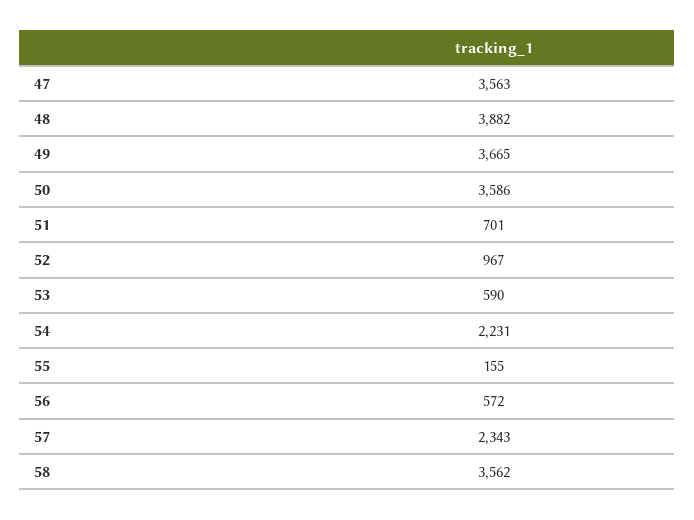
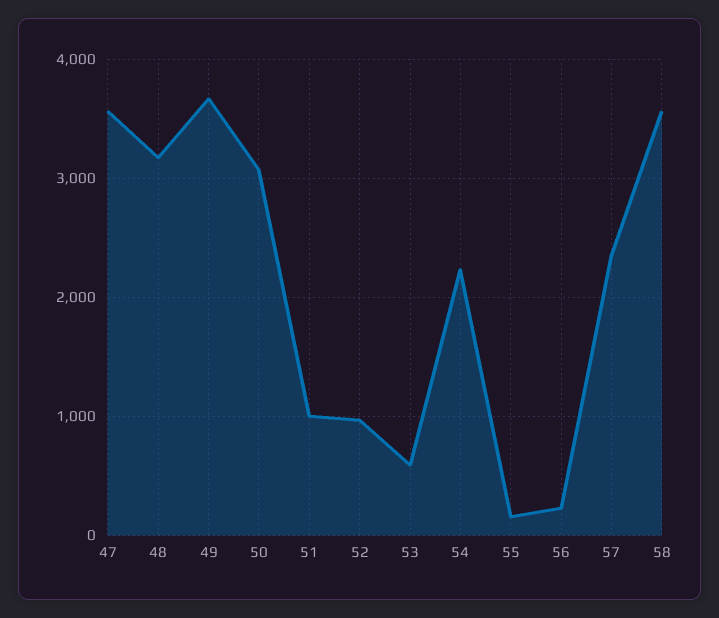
48: 3882 -> 3200
50: 3586 -> 3100
51: 701 -> 1000
56: 572 -> 200

